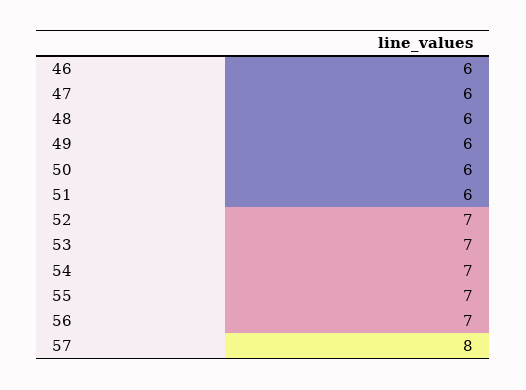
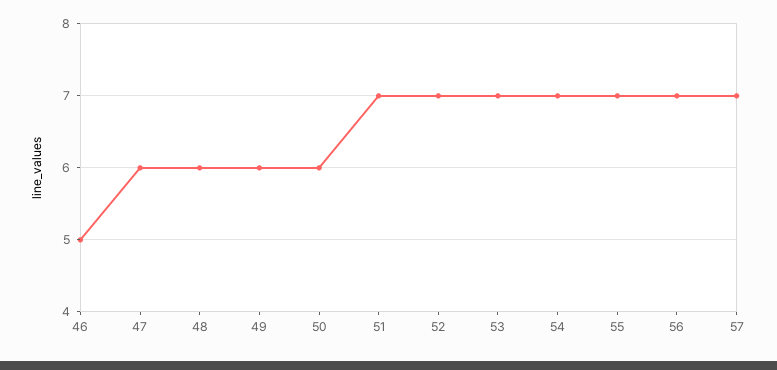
46: 6 -> 5
51: 6 -> 7
57: 8 -> 7

